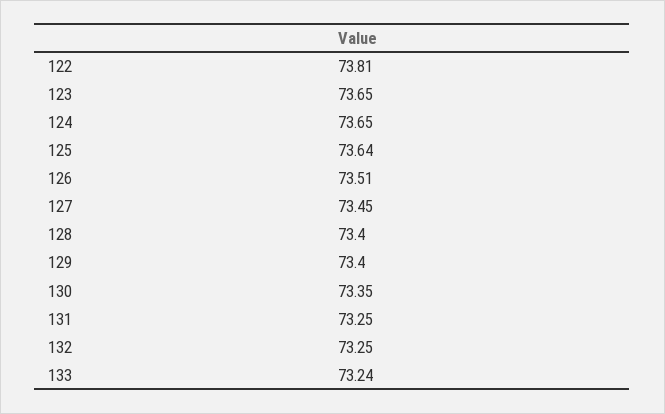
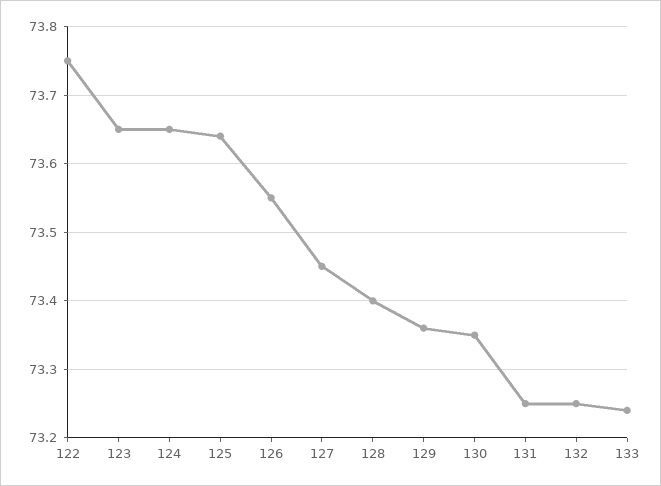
122: 73.81 -> 73.75
126: 73.51 -> 73.55
129: 73.4 -> 73.36

